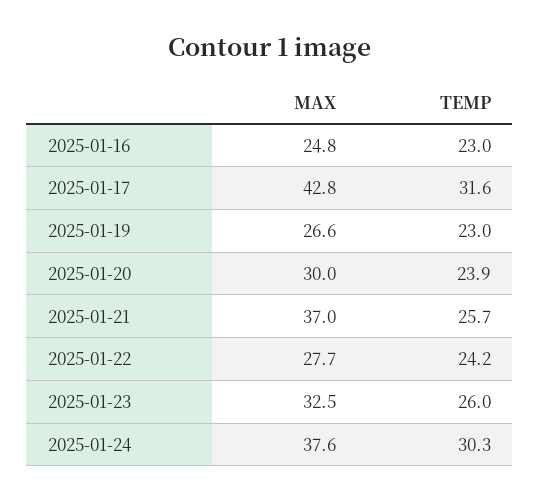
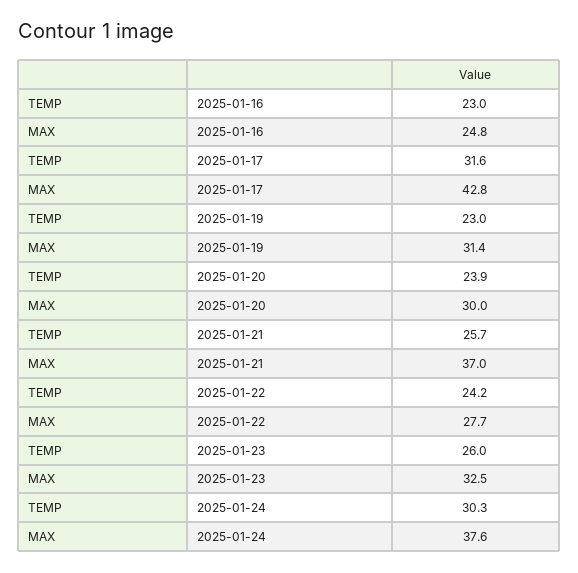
MAX, 2025-01-19: 26.6 -> 31.4

